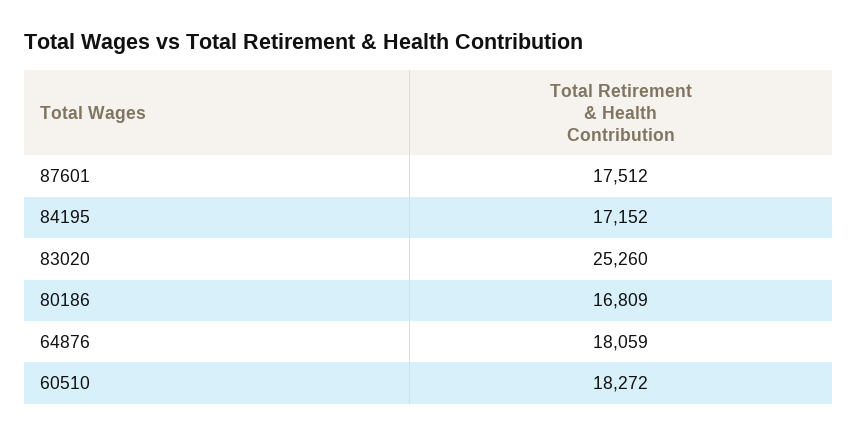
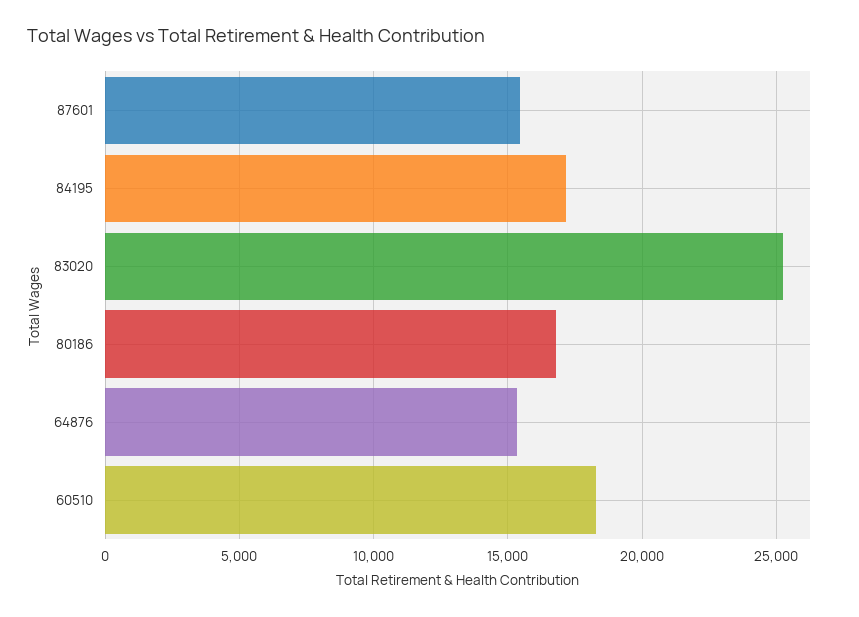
87601: 17512 -> 15500
64876: 18059 -> 15500

